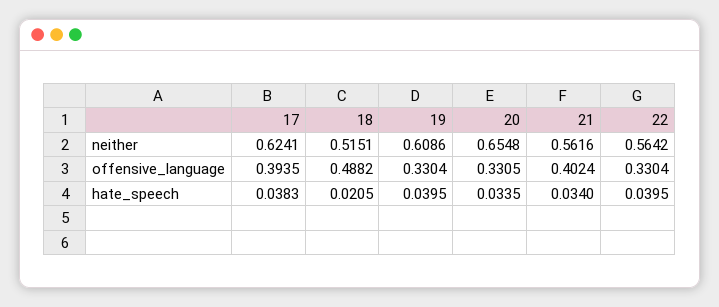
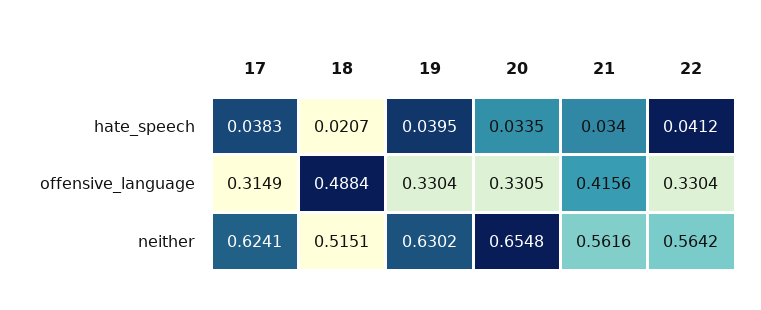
19, neither: 0.6086 -> 0.6302
17, offensive_language: 0.3935 -> 0.3149
18, offensive_language: 0.4882 -> 0.4884
21, offensive_language: 0.4024 -> 0.4156
18, hate_speech: 0.0205 -> 0.0207
22, hate_speech: 0.0395 -> 0.0412

